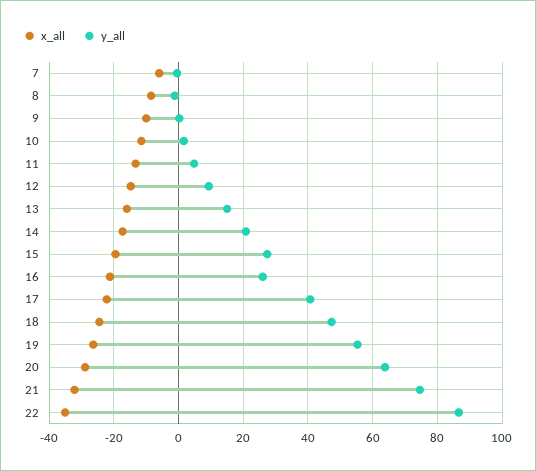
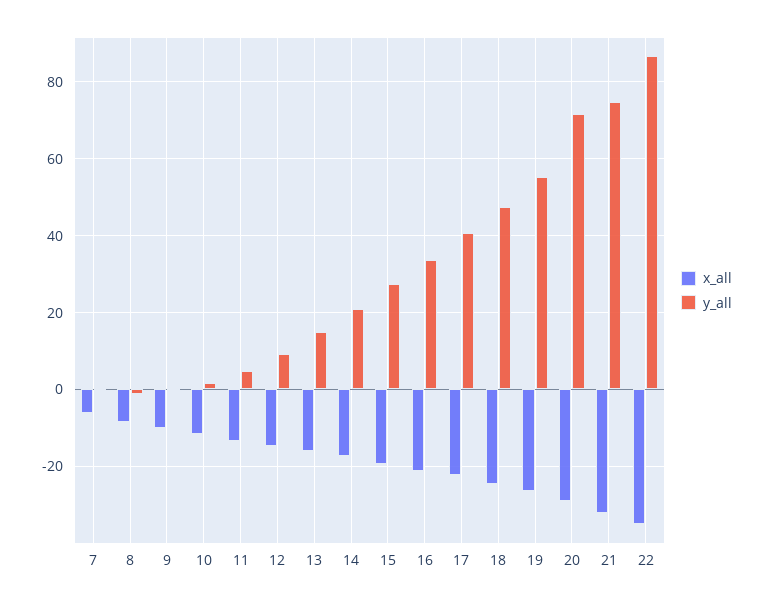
y_all, 16: 26 -> 34
y_all, 20: 64 -> 72

